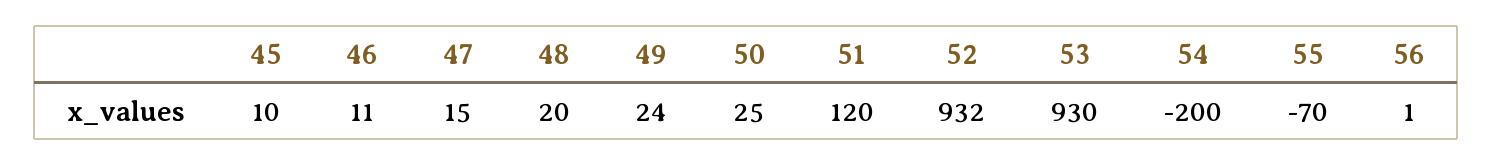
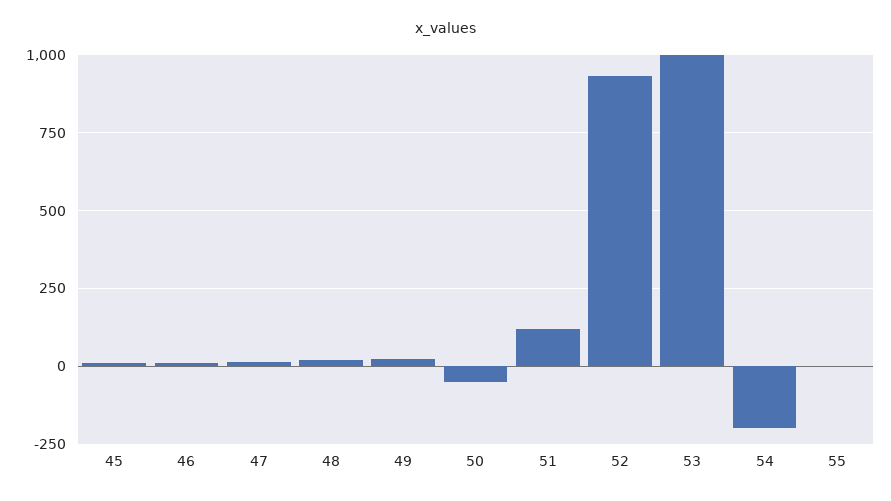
50: 25 -> -50
53: 930 -> 1000
55: -70 -> 0
56: 1 -> none

